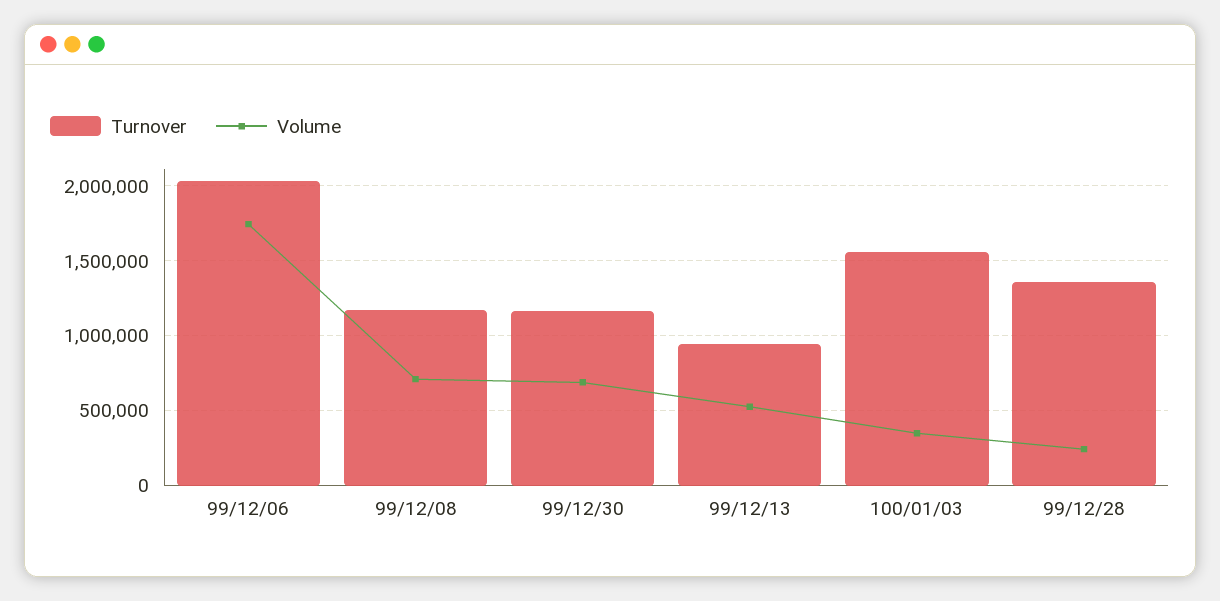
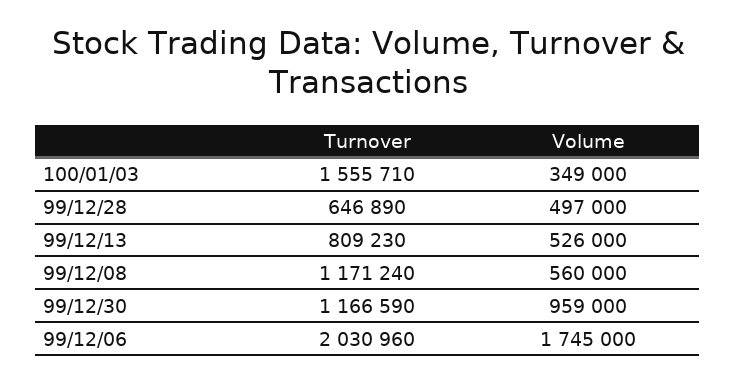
Volume, 99/12/08: 700000 -> 560000
Volume, 99/12/30: 700000 -> 959000
Turnover, 99/12/13: 950000 -> 809230
Turnover, 99/12/28: 1350000 -> 646890
Volume, 99/12/28: 250000 -> 497000

